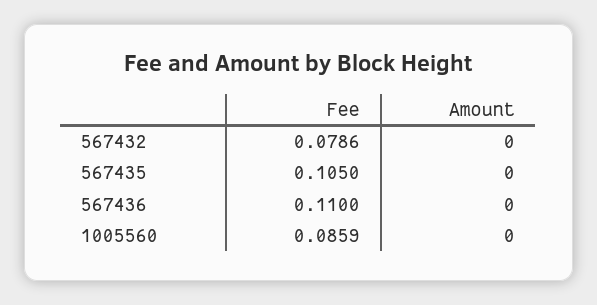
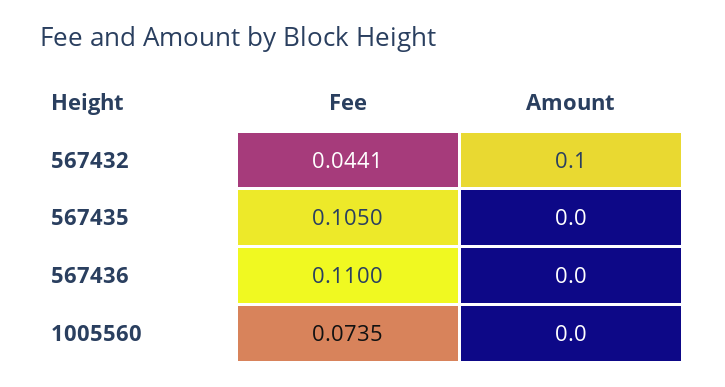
Fee, 567432: 0.0786 -> 0.0441
Amount, 567432: 0 -> 0.1
Fee, 1005560: 0.0859 -> 0.0735

